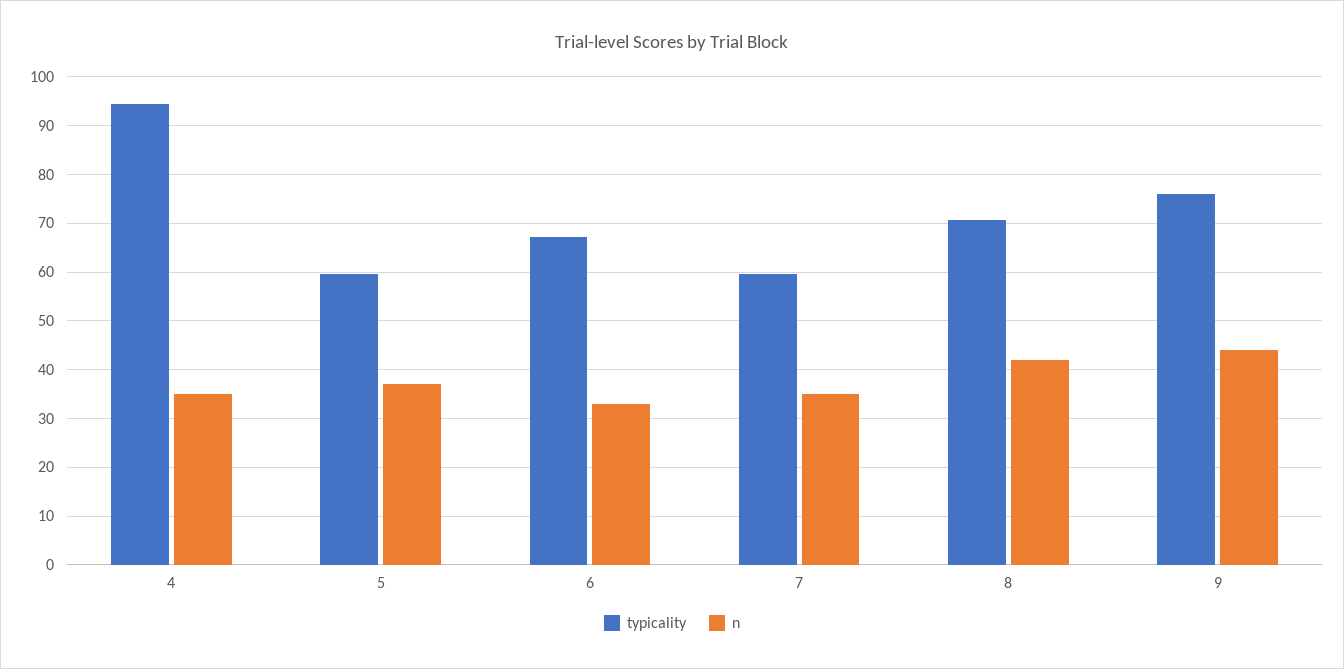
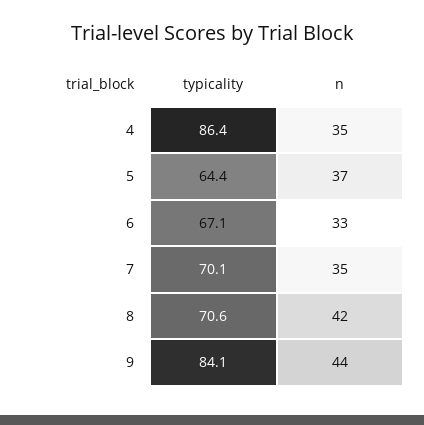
typicality, 4: 94 -> 86.4
typicality, 5: 60 -> 64.4
typicality, 7: 60 -> 70.1
typicality, 9: 76 -> 84.1

